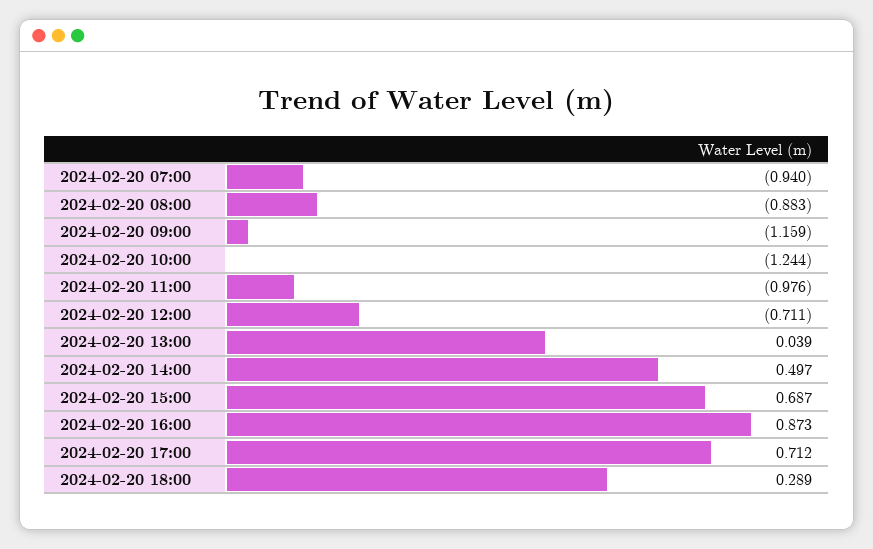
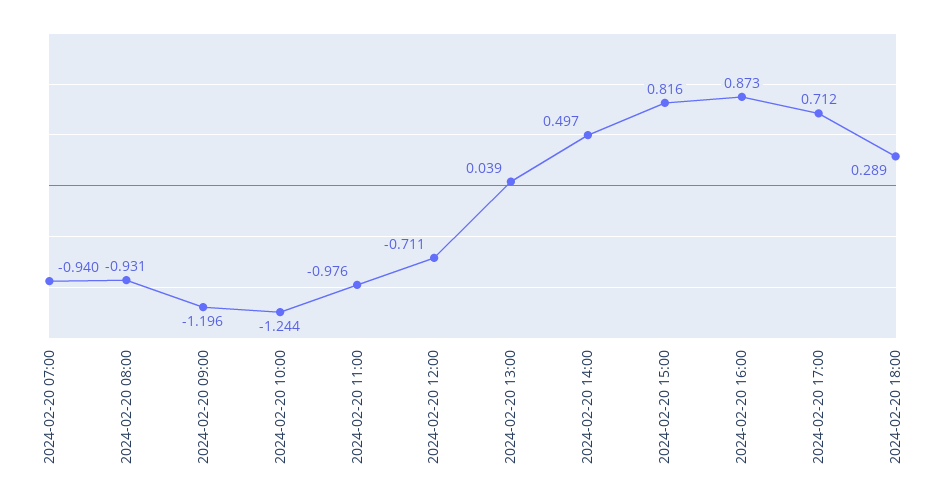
2024-02-20 08:00: -0.883 -> -0.931
2024-02-20 09:00: -1.159 -> -1.196
2024-02-20 15:00: 0.687 -> 0.816

